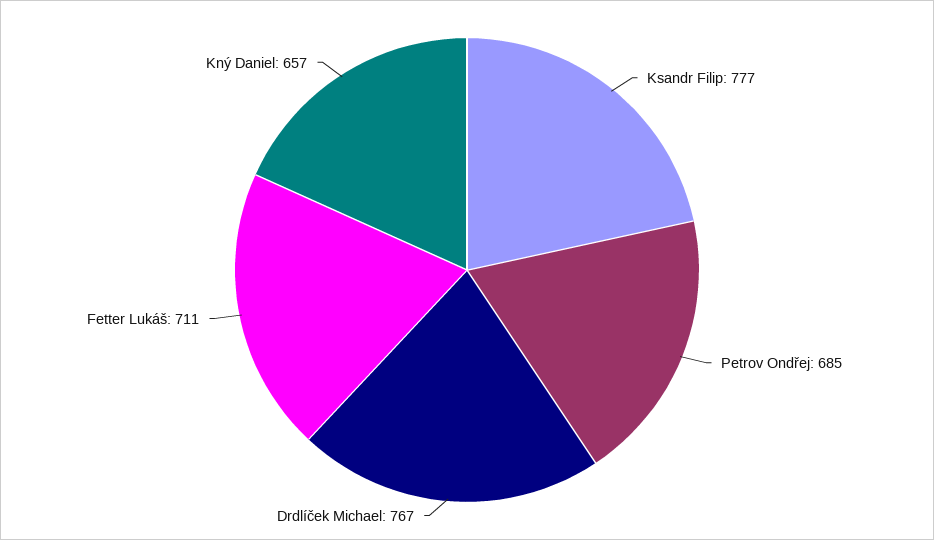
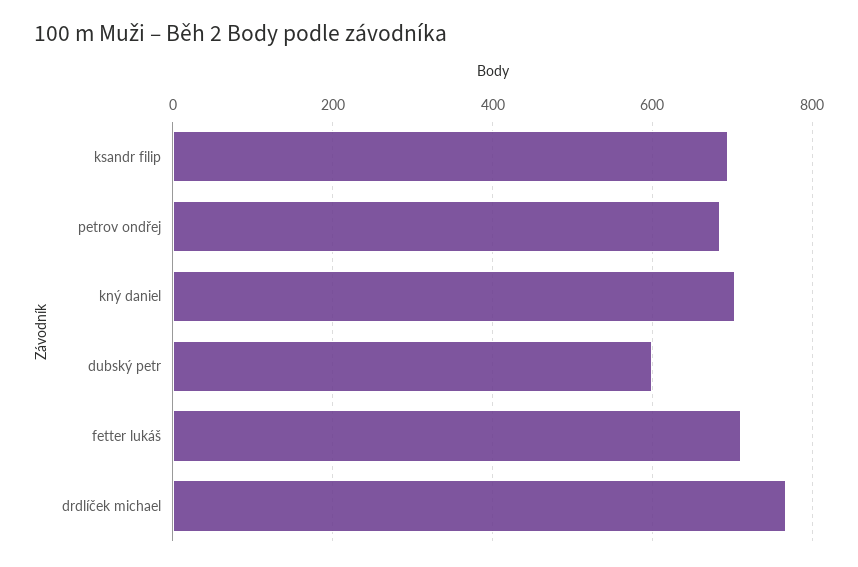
Ksandr Filip: 777 -> 700
Kný Daniel: 657 -> 700
dubský petr: none -> 600

